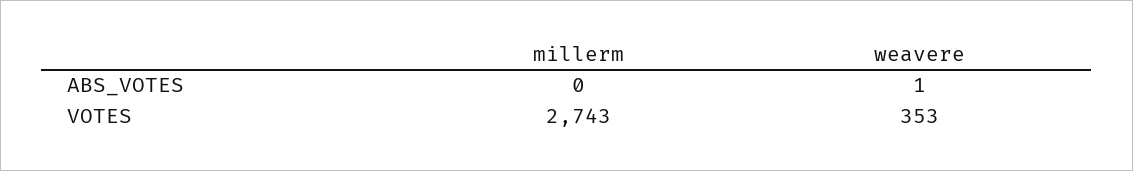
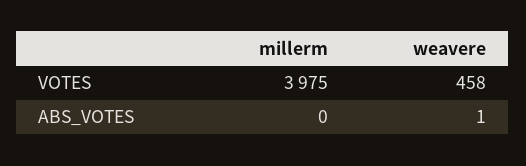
millerm, VOTES: 2743 -> 3975
weavere, VOTES: 353 -> 458

